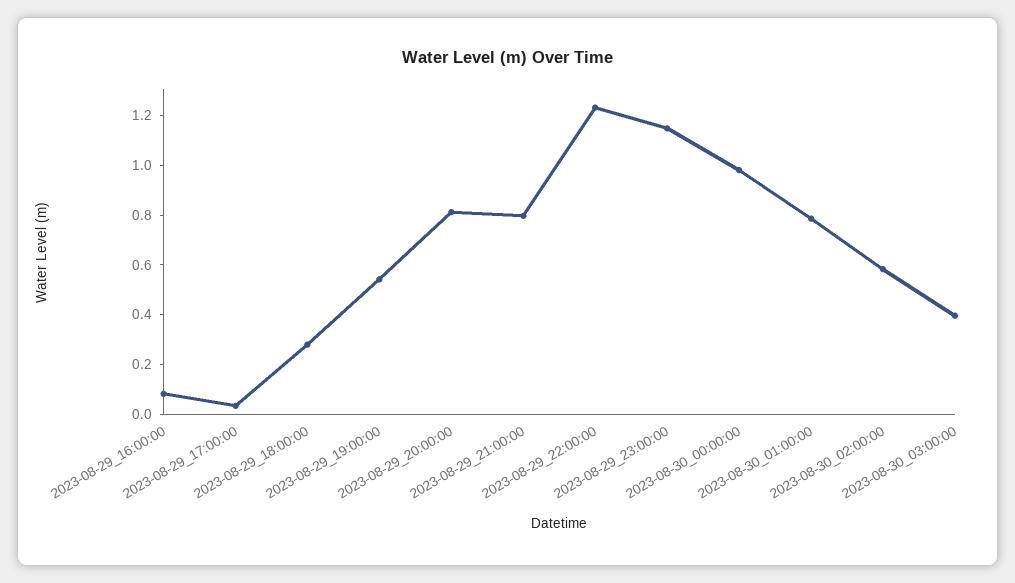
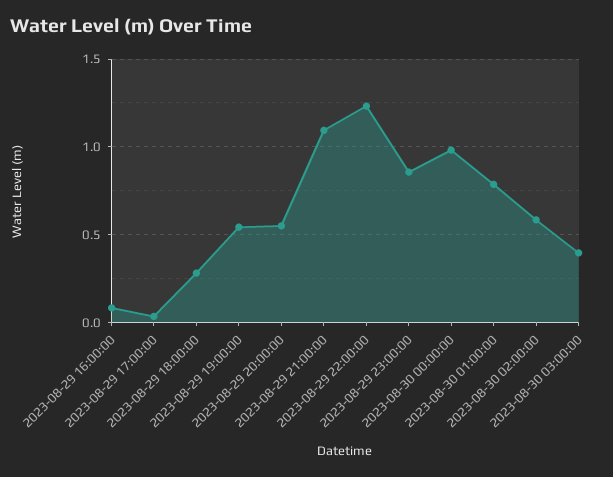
2023-08-29_20:00:00: 0.8 -> 0.55
2023-08-29_21:00:00: 0.8 -> 1.1
2023-08-29_23:00:00: 1.15 -> 0.85

